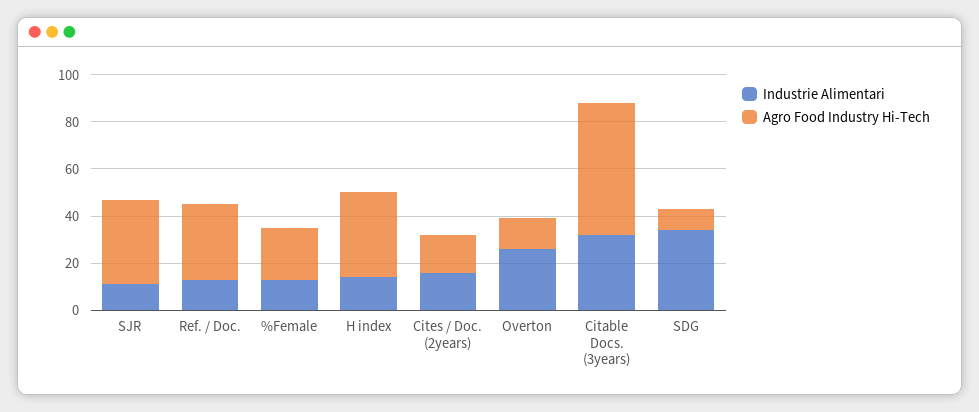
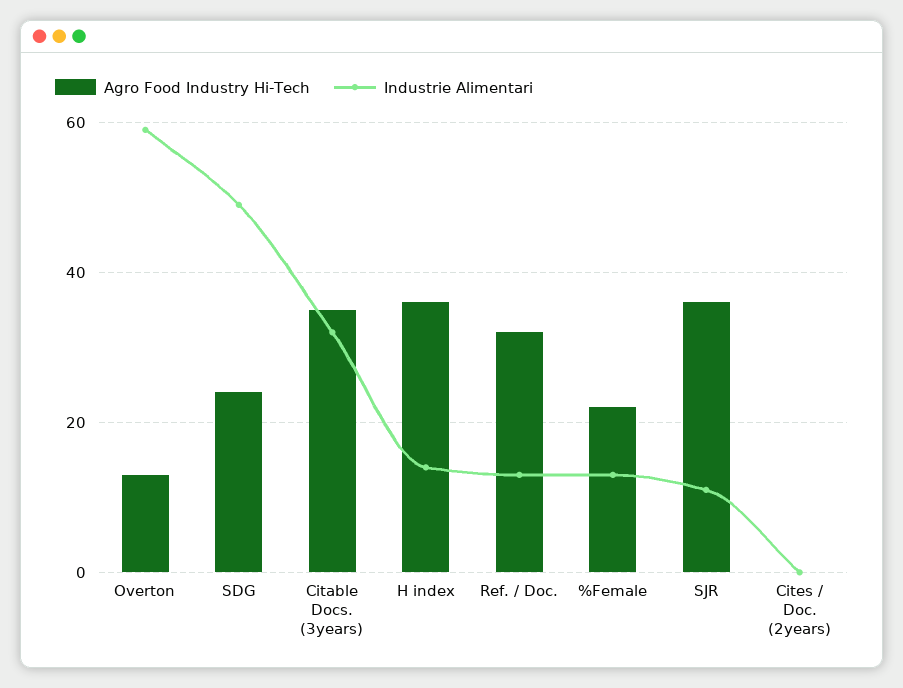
Industrie Alimentari, Cites / Doc. (2years): 15 -> 0
Agro Food Industry Hi-Tech, Cites / Doc. (2years): 15 -> 0
Industrie Alimentari, Overton: 25 -> 60
Agro Food Industry Hi-Tech, Citable Docs. (3years): 55 -> 35
Industrie Alimentari, SDG: 35 -> 50
Agro Food Industry Hi-Tech, SDG: 10 -> 25

